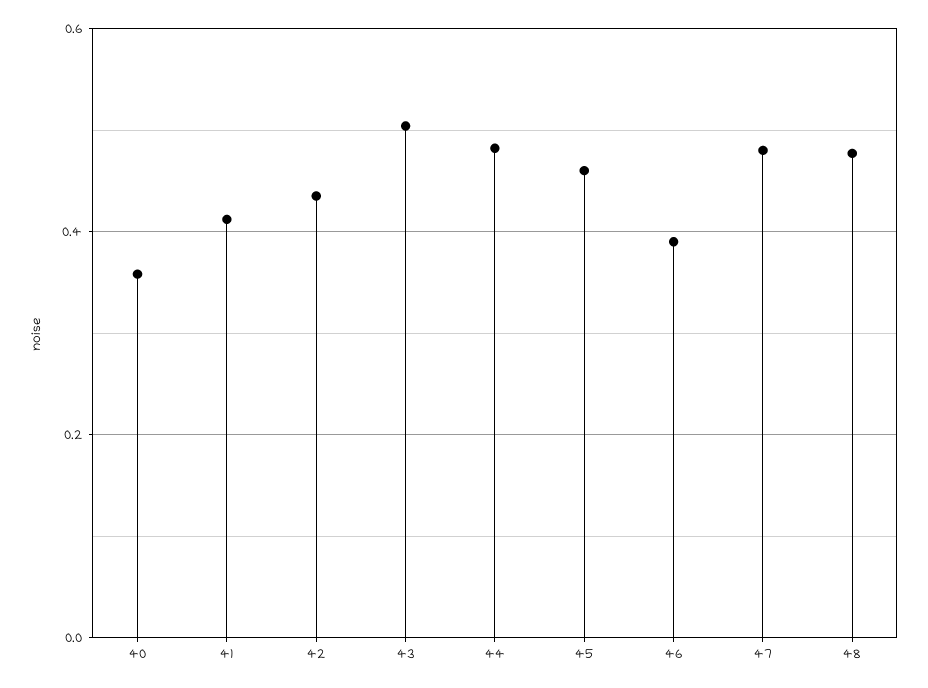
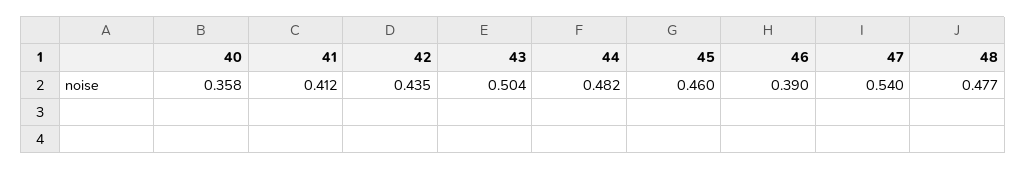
47: 0.48 -> 0.54

